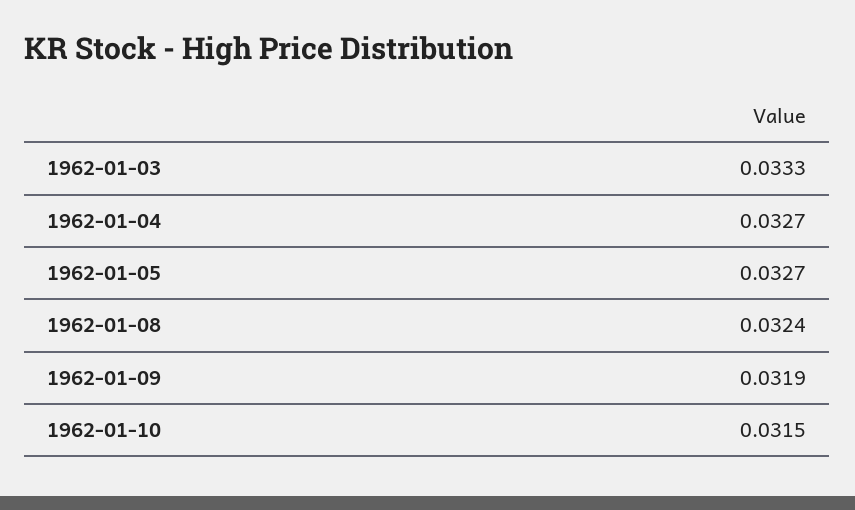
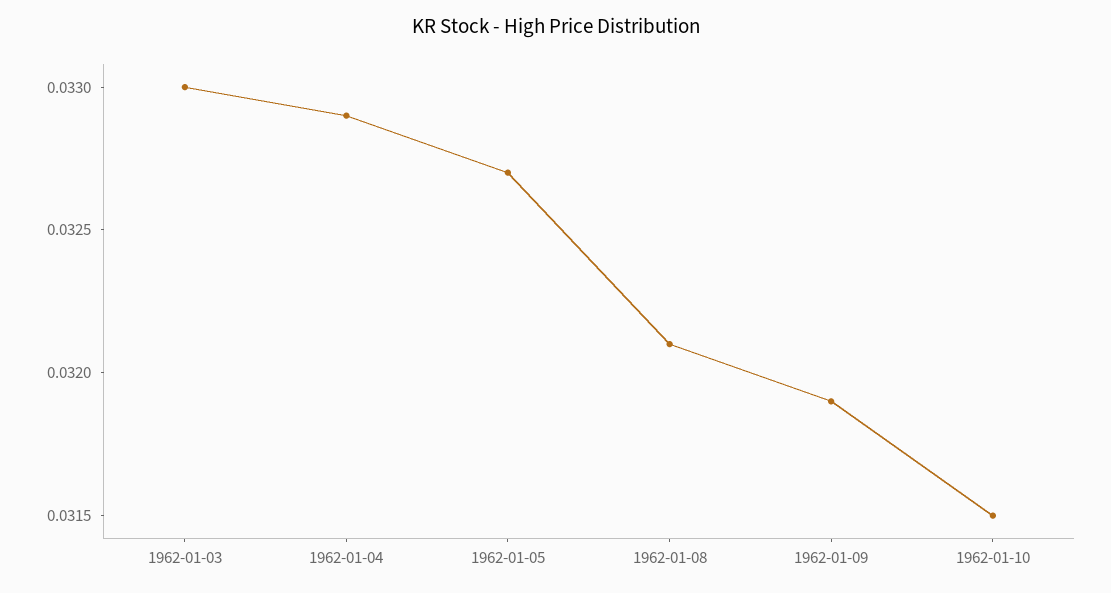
1962-01-03: 0.0333 -> 0.033
1962-01-04: 0.0327 -> 0.0329
1962-01-08: 0.0324 -> 0.0321

